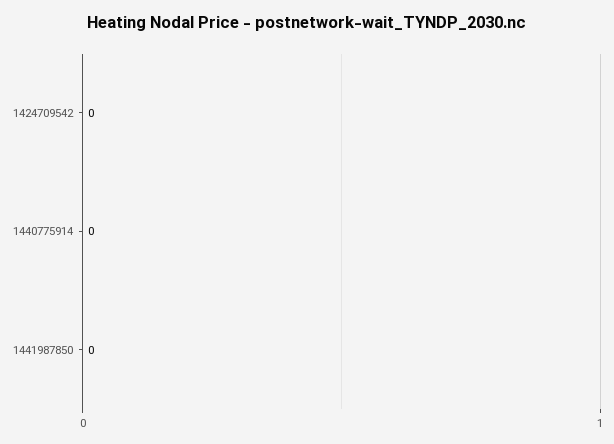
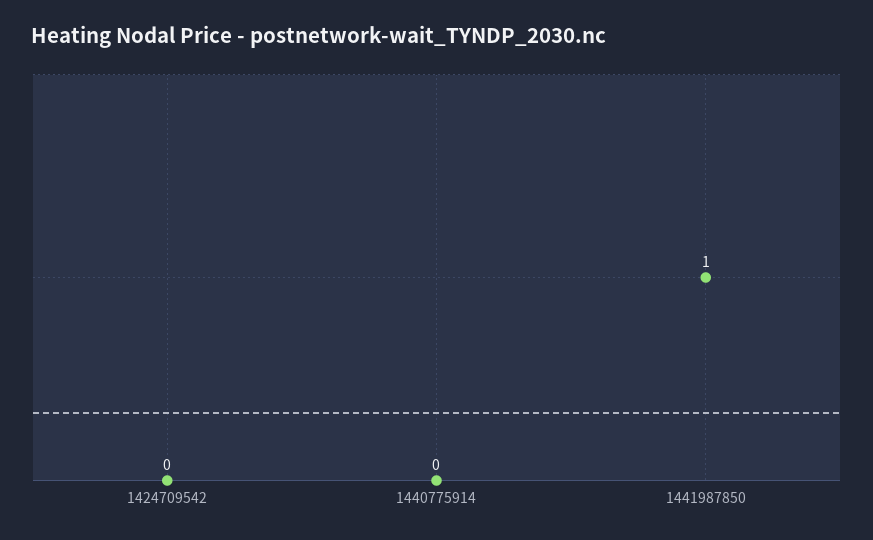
1441987850: 0 -> 1

